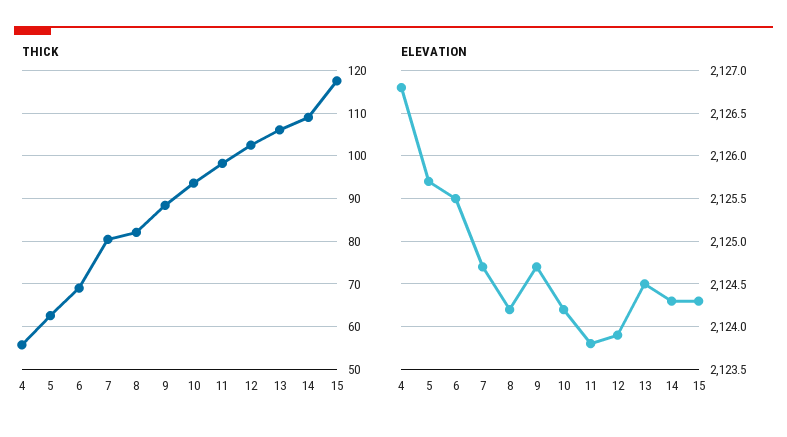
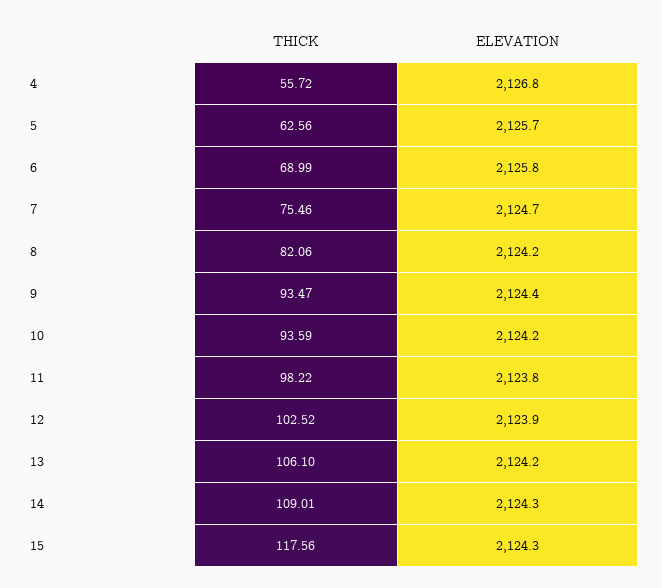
THICK, 7: 80 -> 75.46
THICK, 9: 88 -> 93.47
ELEVATION, 6: 2125.5 -> 2125.8
ELEVATION, 9: 2124.7 -> 2124.4
ELEVATION, 13: 2124.5 -> 2124.2

